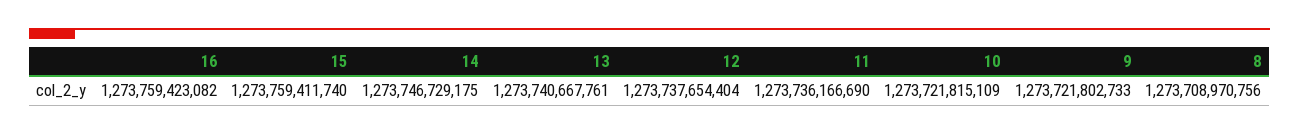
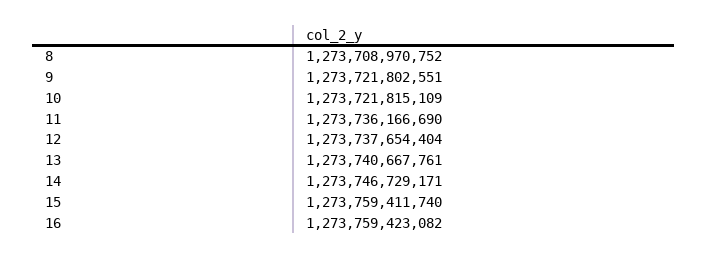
14: 1273746729175 -> 1273746729171
9: 1273721802733 -> 1273721802551
8: 1273708970756 -> 1273708970752

